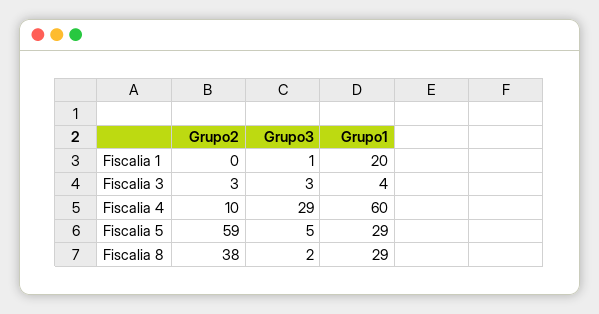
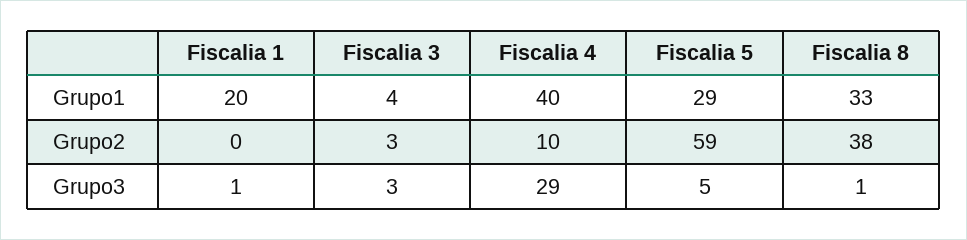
Grupo1, Fiscalia 4: 60 -> 40
Grupo3, Fiscalia 8: 2 -> 1
Grupo1, Fiscalia 8: 29 -> 33

